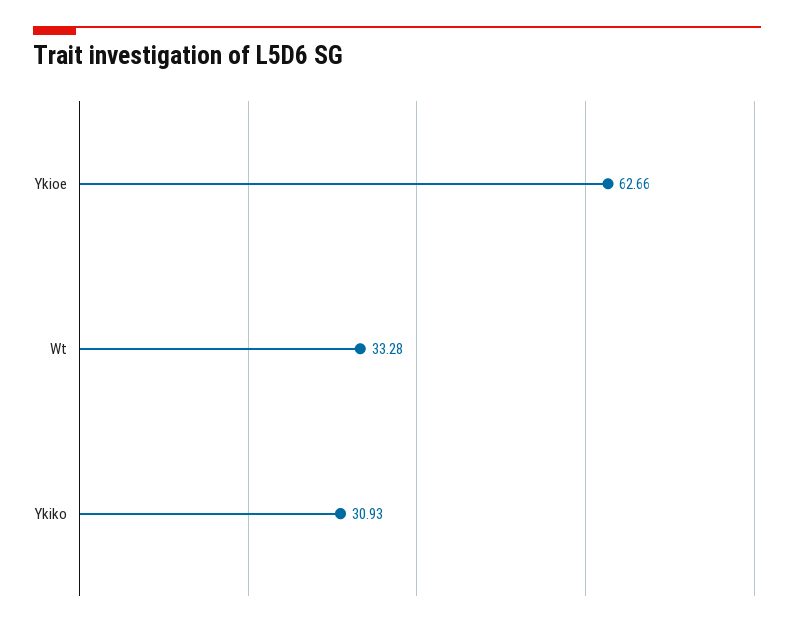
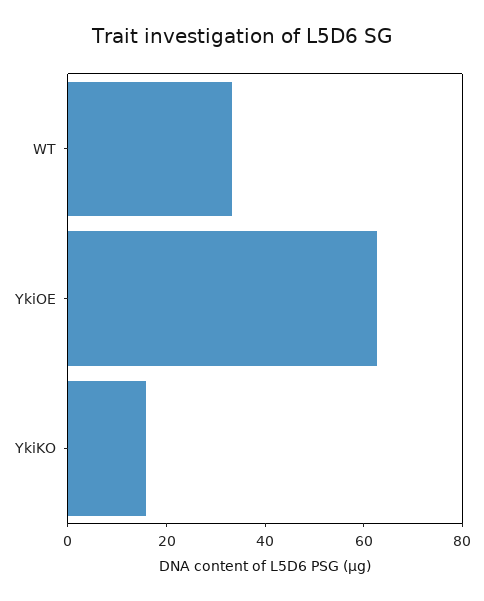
Ykiko: 30.93 -> 15

